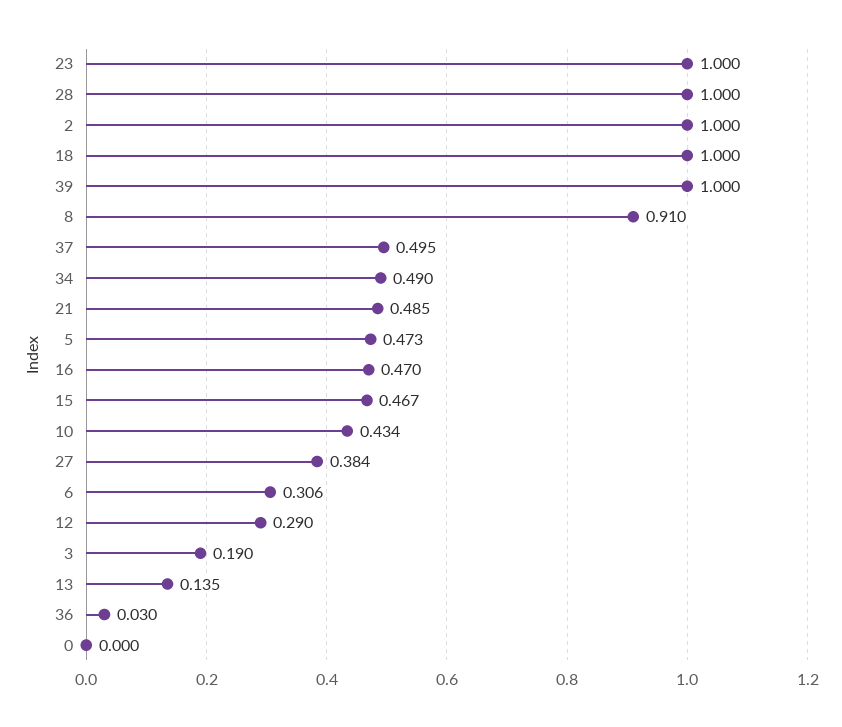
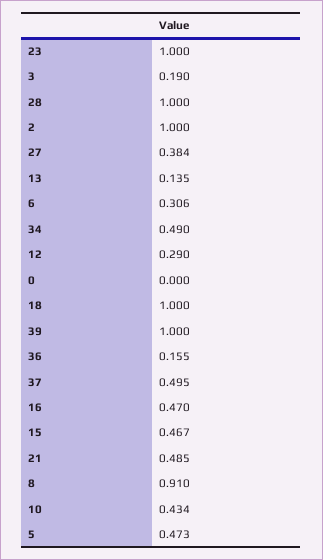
36: 0.03 -> 0.155

